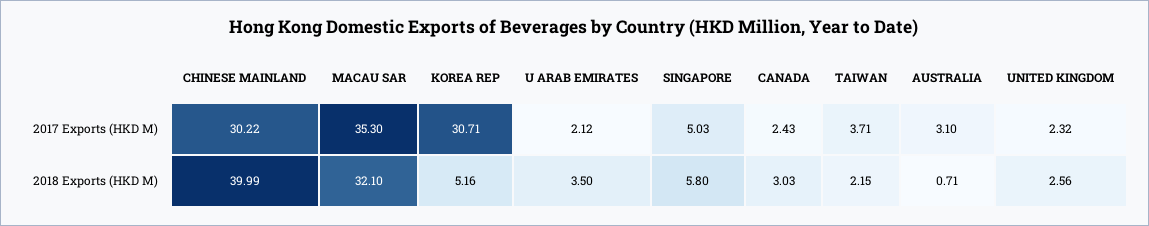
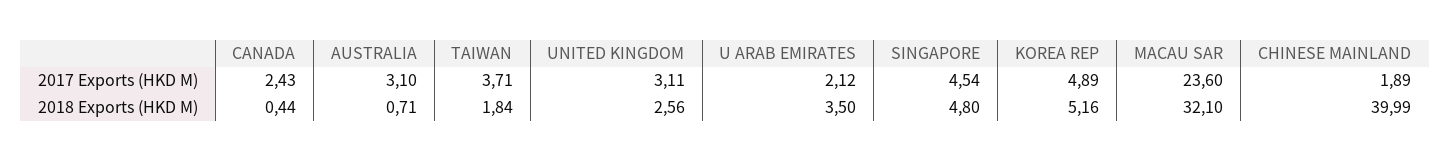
CHINESE MAINLAND, 2017 Exports (HKD M): 30.22 -> 1.89
MACAU SAR, 2017 Exports (HKD M): 35.3 -> 23.6
KOREA REP, 2017 Exports (HKD M): 30.71 -> 4.89
SINGAPORE, 2017 Exports (HKD M): 5.03 -> 4.54
UNITED KINGDOM, 2017 Exports (HKD M): 2.32 -> 3.11
SINGAPORE, 2018 Exports (HKD M): 5.8 -> 4.8
CANADA, 2018 Exports (HKD M): 3.03 -> 0.44
TAIWAN, 2018 Exports (HKD M): 2.15 -> 1.84

